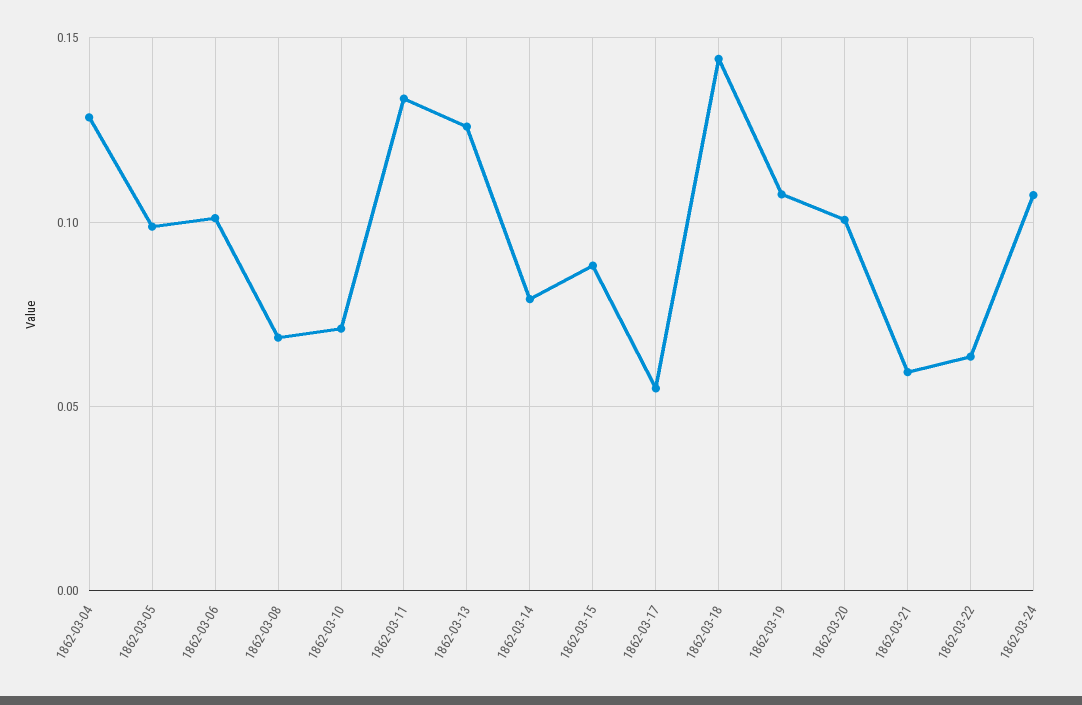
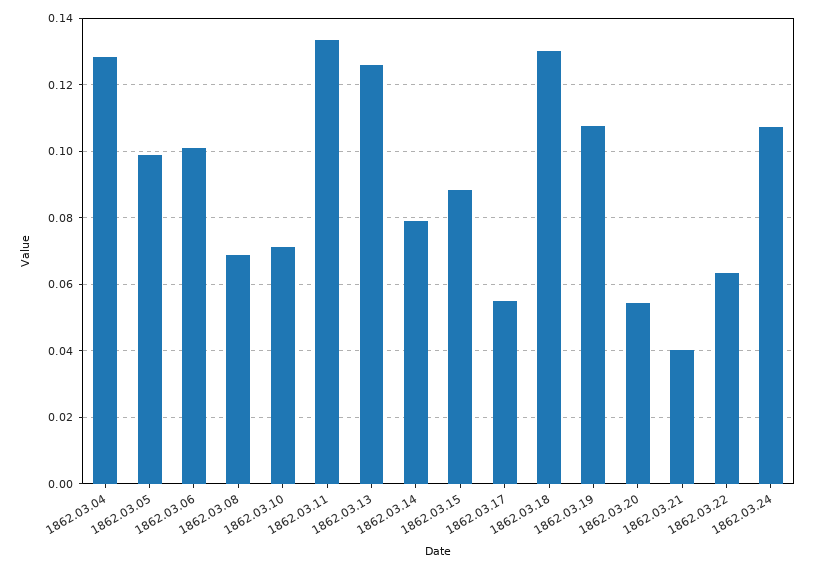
1862-03-18: 0.145 -> 0.13
1862-03-20: 0.1 -> 0.054
1862-03-21: 0.06 -> 0.04

